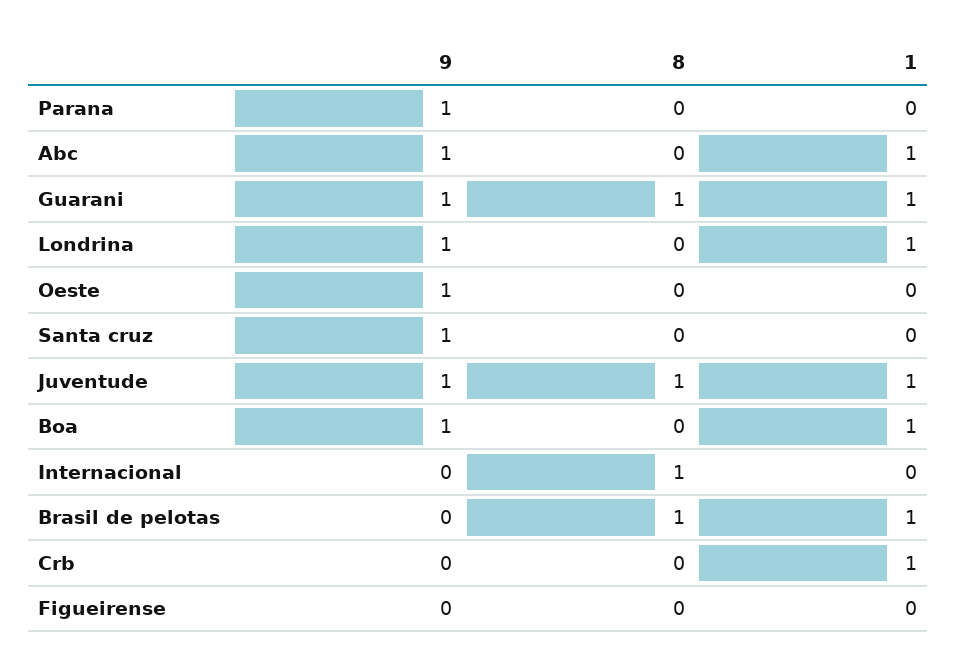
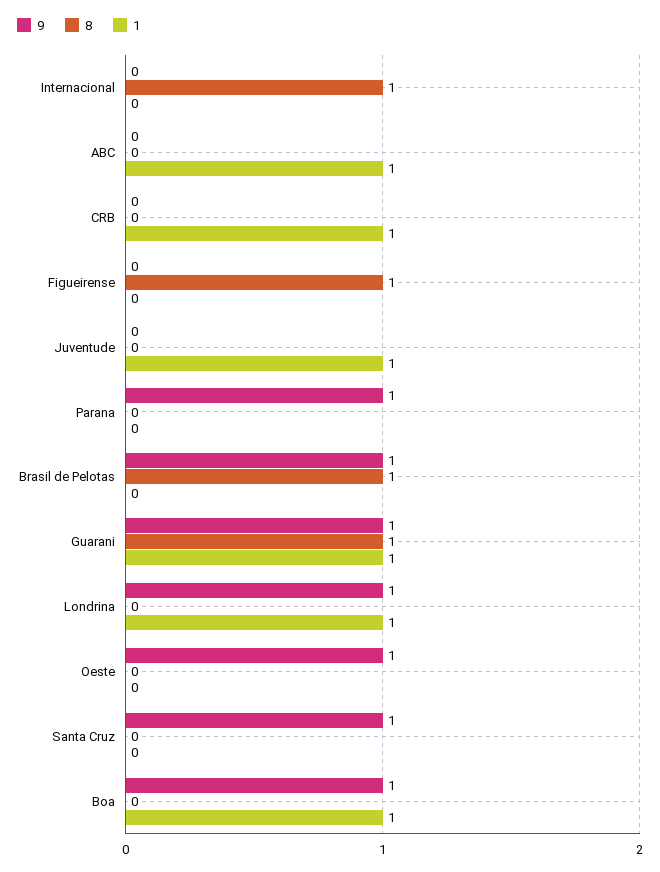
9, Abc: 1 -> 0
9, Juventude: 1 -> 0
8, Juventude: 1 -> 0
9, Brasil de pelotas: 0 -> 1
1, Brasil de pelotas: 1 -> 0
8, Figueirense: 0 -> 1

